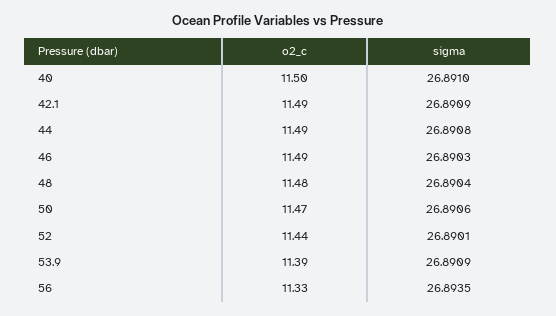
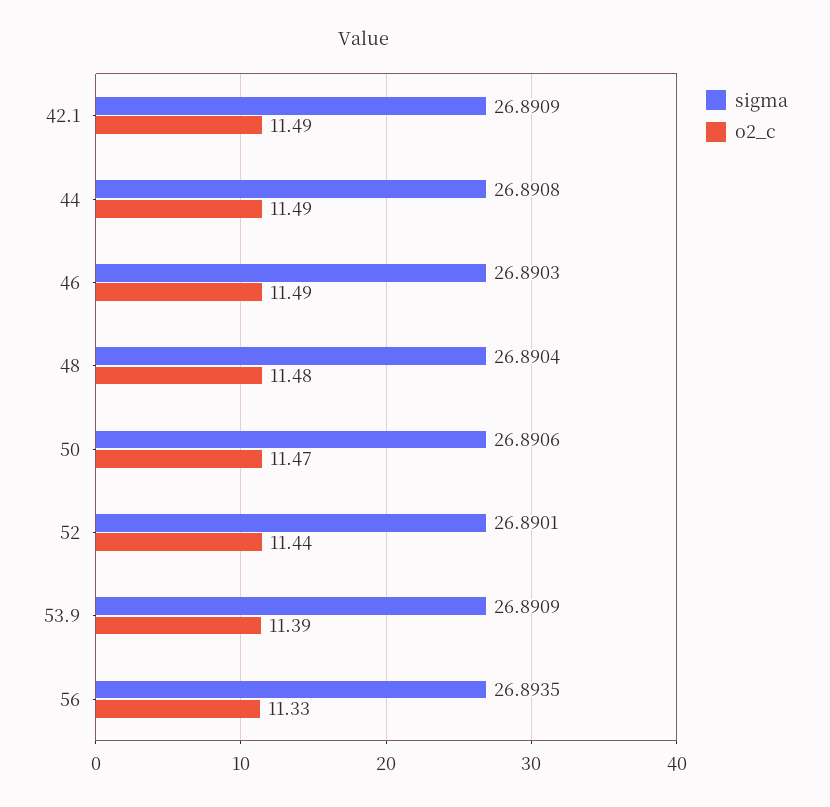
o2_c, 40: 11.5 -> none
sigma, 40: 26.891 -> none

